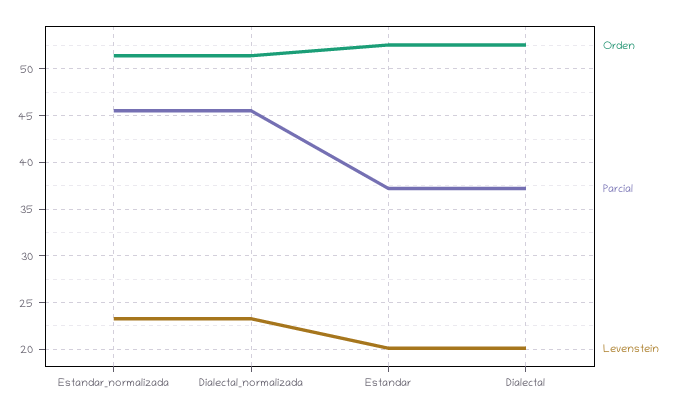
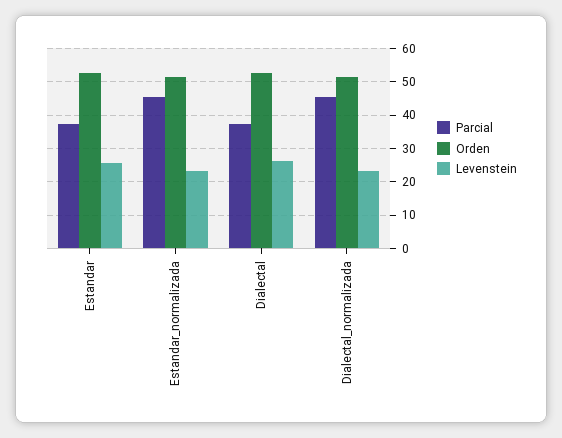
Levenstein, Estandar: 20 -> 26
Levenstein, Dialectal: 20 -> 26

